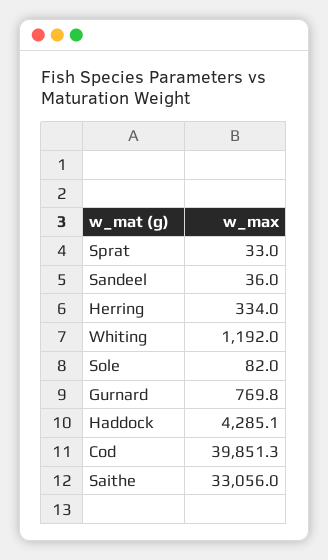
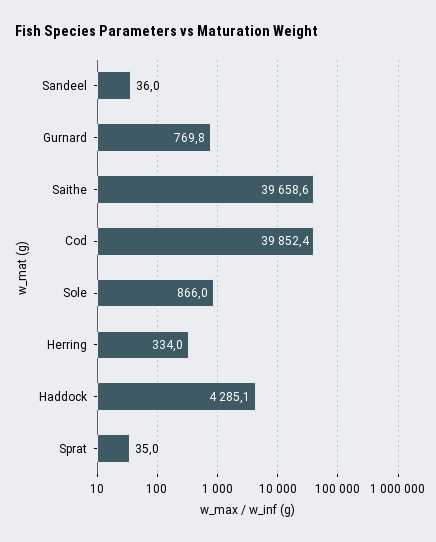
Sprat: 33 -> 35
Whiting: 1192 -> none
Sole: 82 -> 866
Cod: 39851.3 -> 39852.4
Saithe: 33056 -> 39658.6

